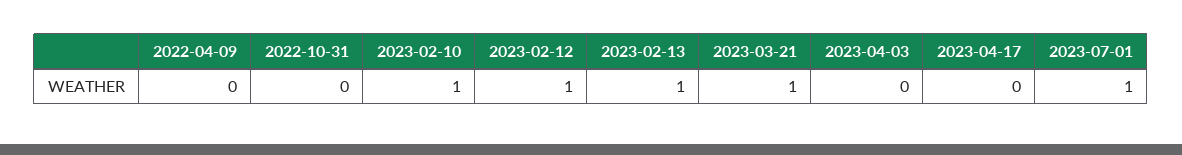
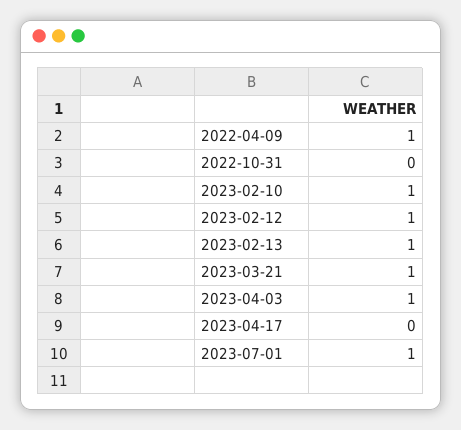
2022-04-09: 0 -> 1
2023-04-03: 0 -> 1

